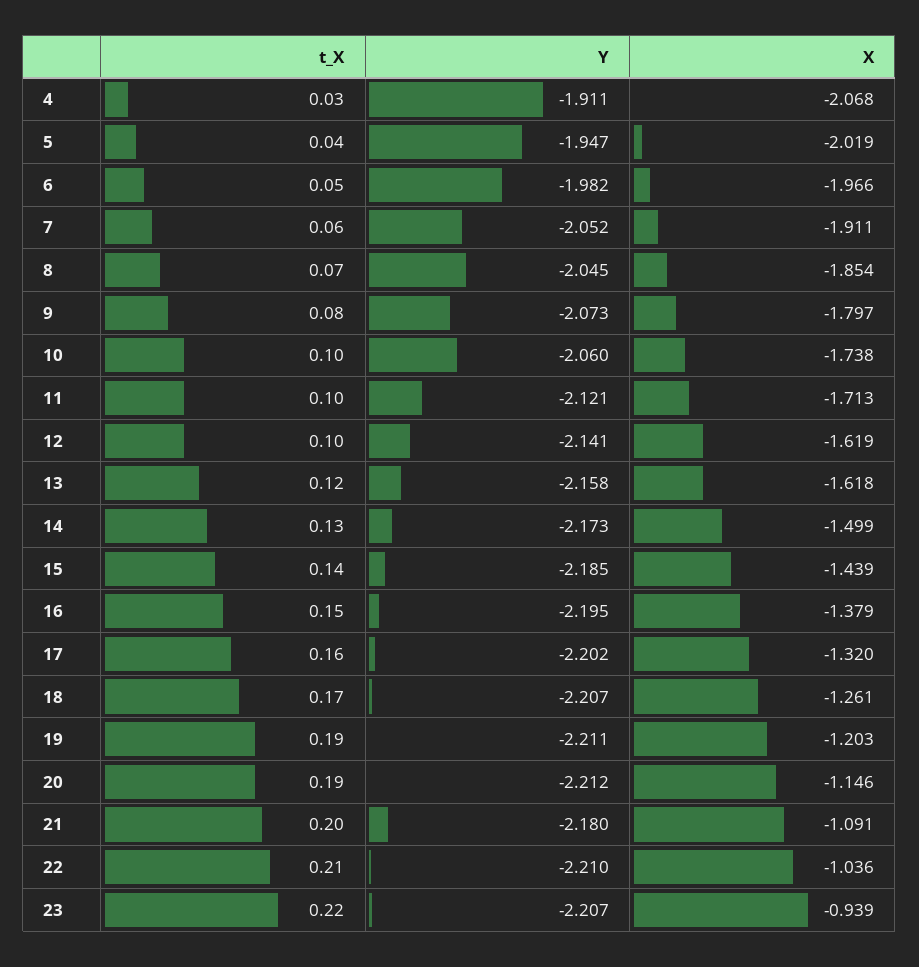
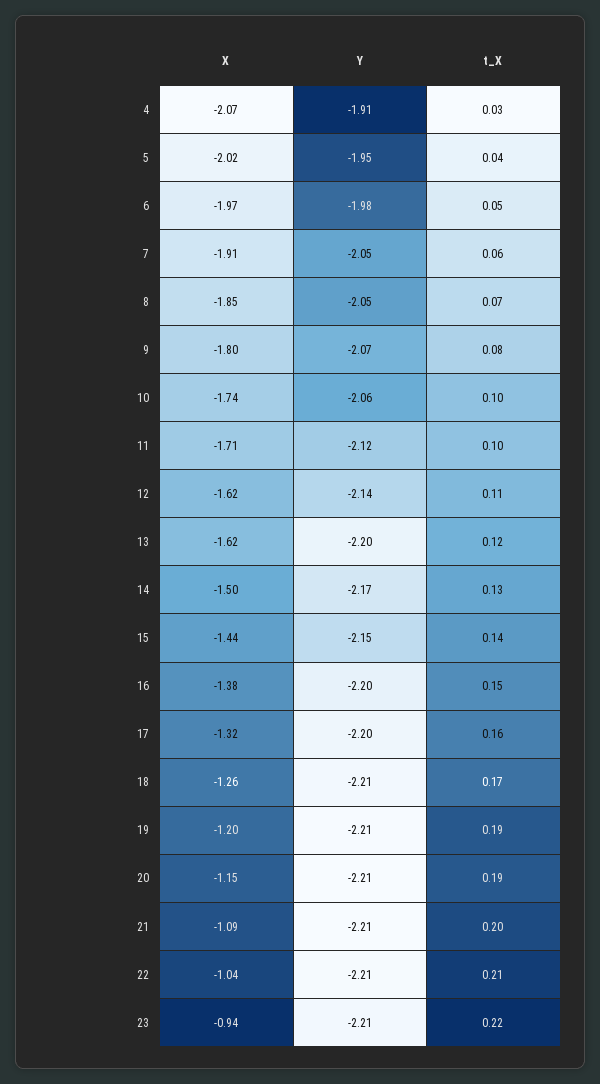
t_X, 12: 0.1 -> 0.11
Y, 13: -2.158 -> -2.2
Y, 15: -2.185 -> -2.15
Y, 21: -2.18 -> -2.21

